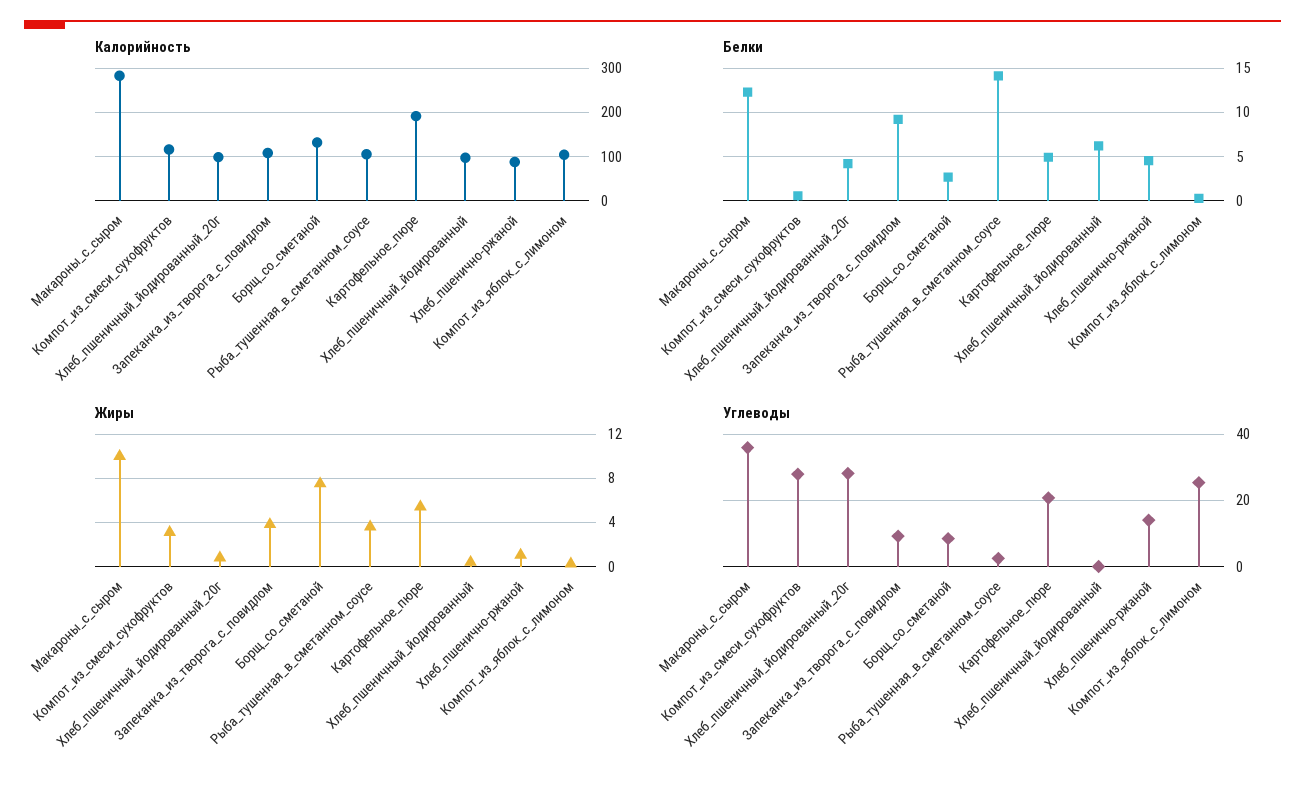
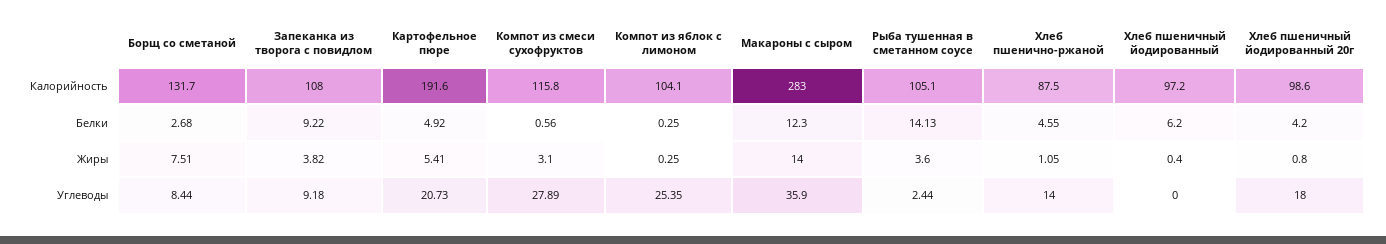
Жиры, Макароны_с_сыром: 10 -> 14
Углеводы, Хлеб_пшеничный_йодированный_20г: 28 -> 18

